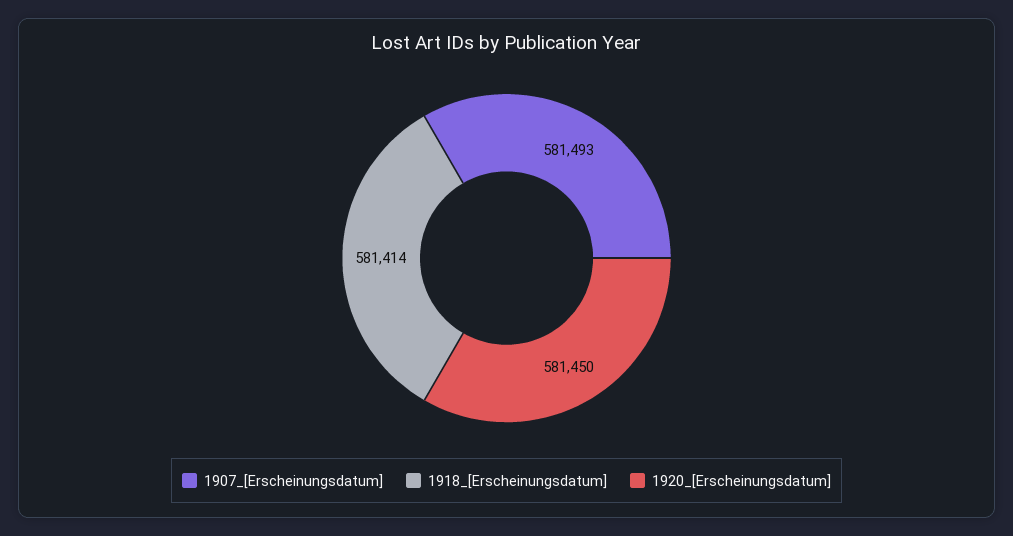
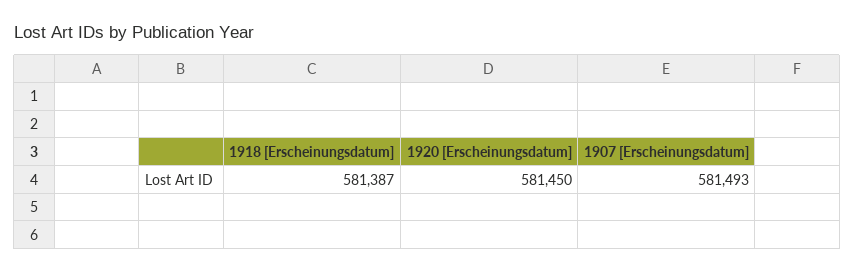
1918_[Erscheinungsdatum]: 581414 -> 581387

